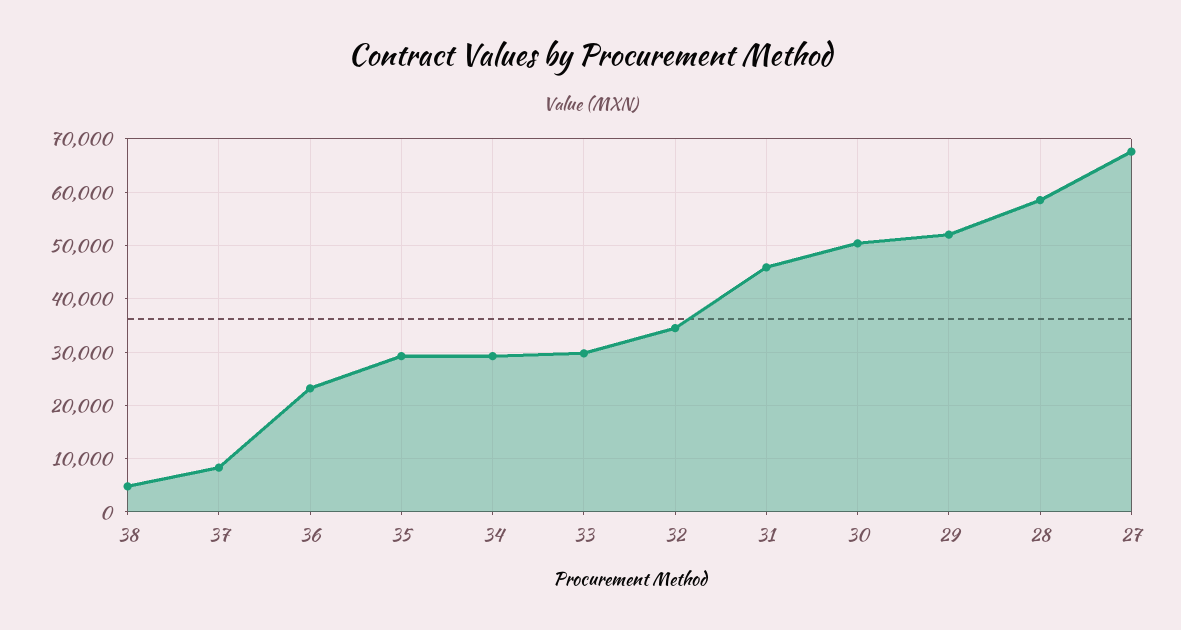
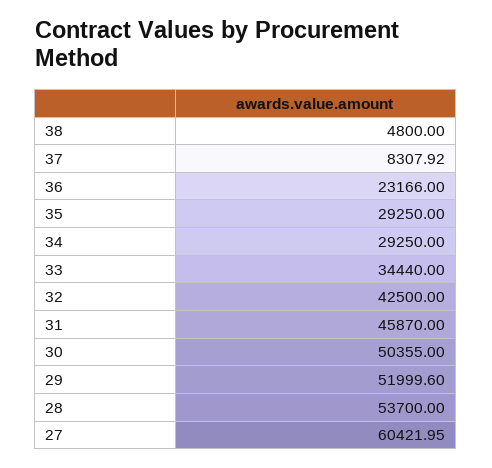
33: 30000 -> 34440
32: 34000 -> 42500
28: 58000 -> 53700
27: 68000 -> 60421.95

